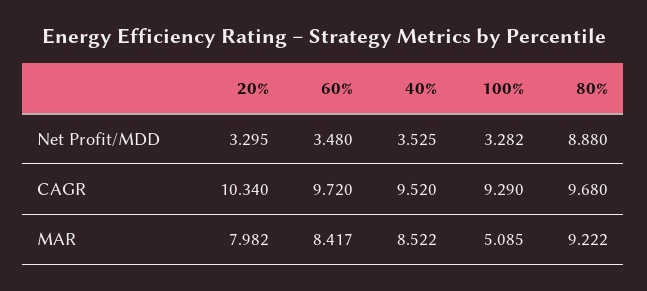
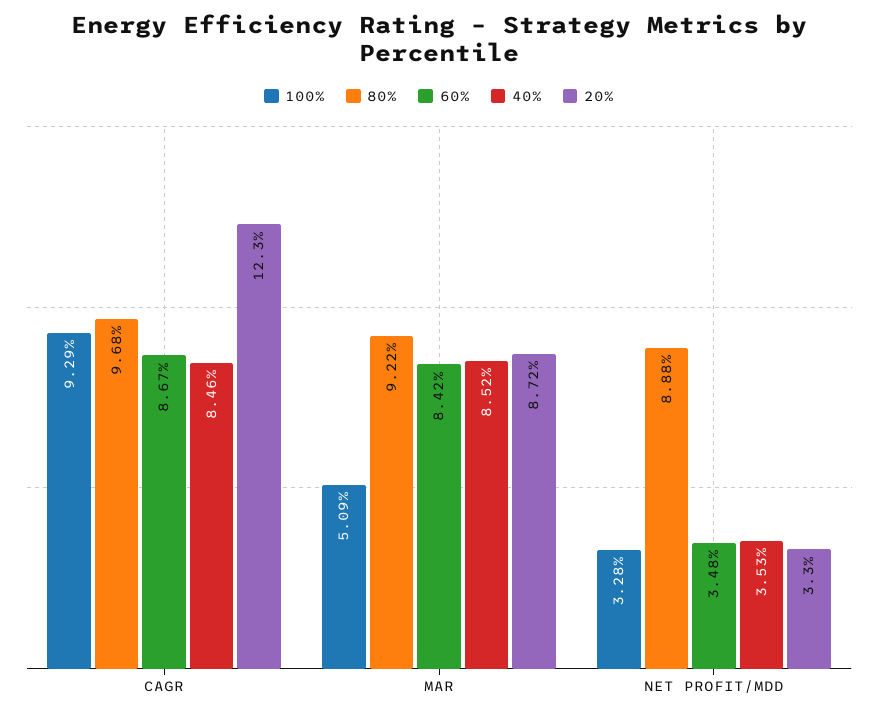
20%, CAGR: 10.34 -> 12.3
60%, CAGR: 9.72 -> 8.67
40%, CAGR: 9.52 -> 8.46
20%, MAR: 7.982 -> 8.72

